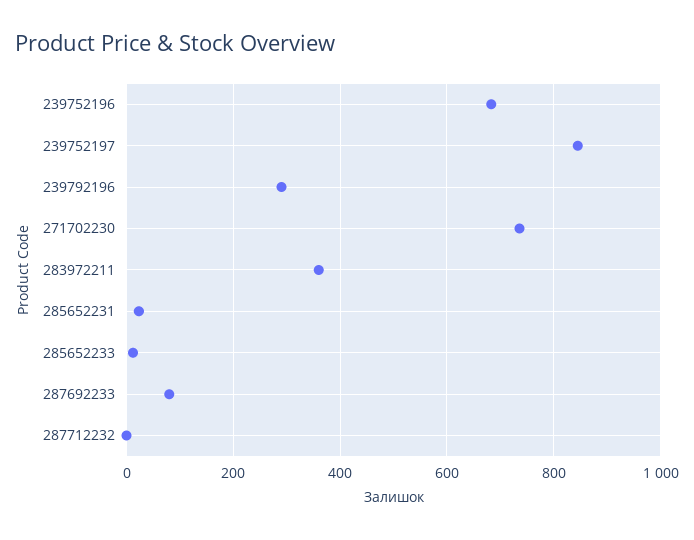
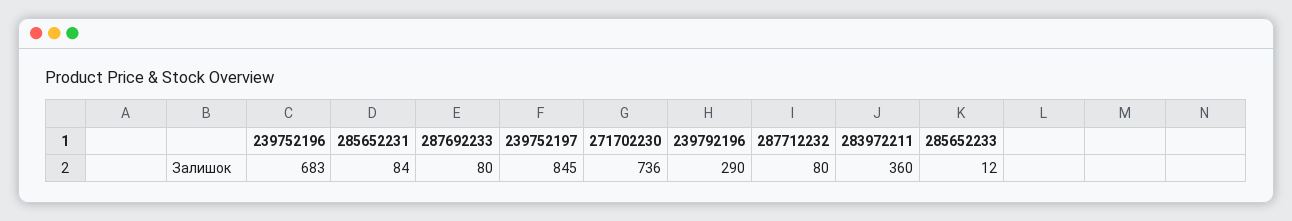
285652231: 20 -> 84
287712232: 0 -> 80

